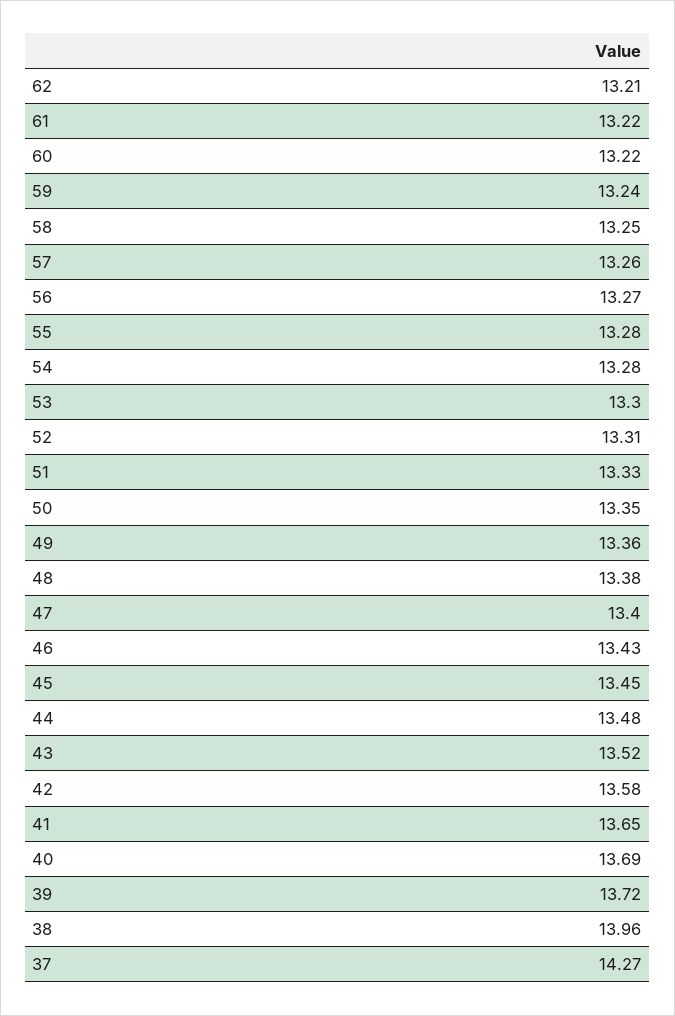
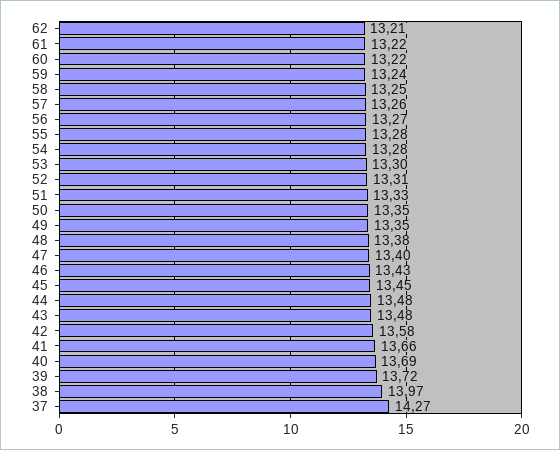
49: 13.36 -> 13.35
43: 13.52 -> 13.48
41: 13.65 -> 13.66
38: 13.96 -> 13.97

